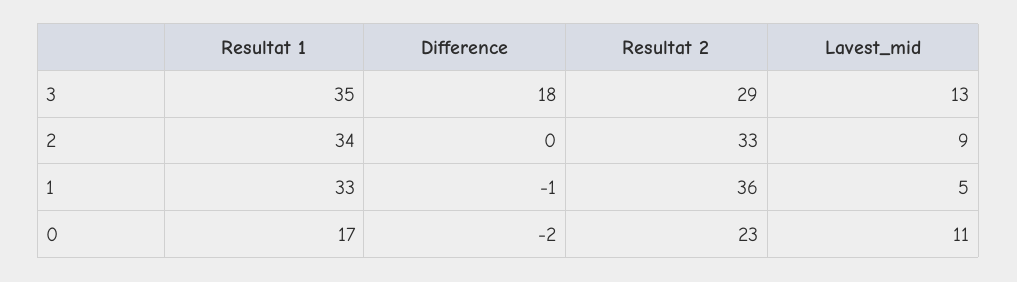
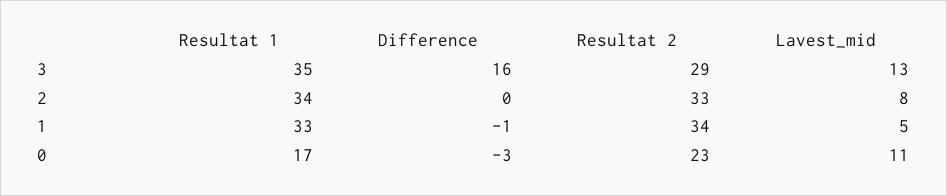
Difference, 3: 18 -> 16
Lavest_mid, 2: 9 -> 8
Resultat 2, 1: 36 -> 34
Difference, 0: -2 -> -3

